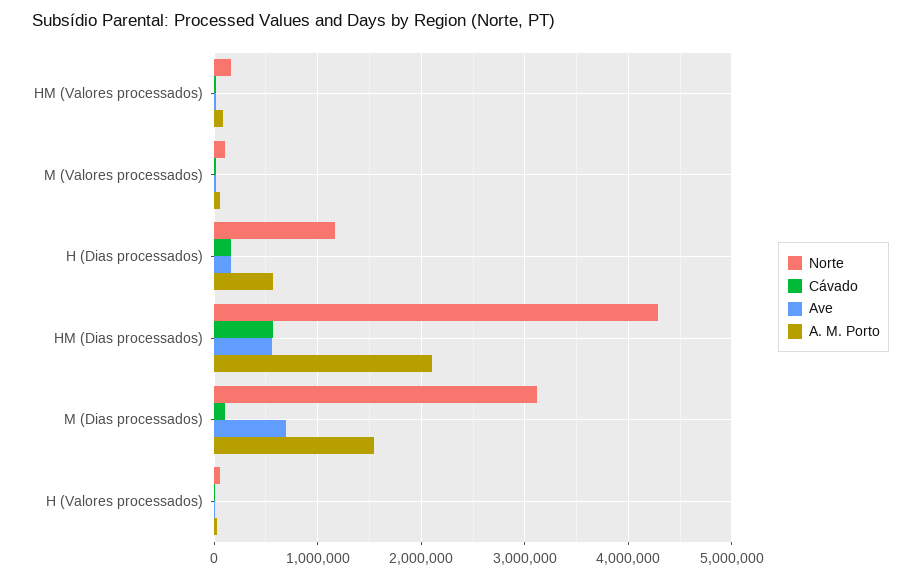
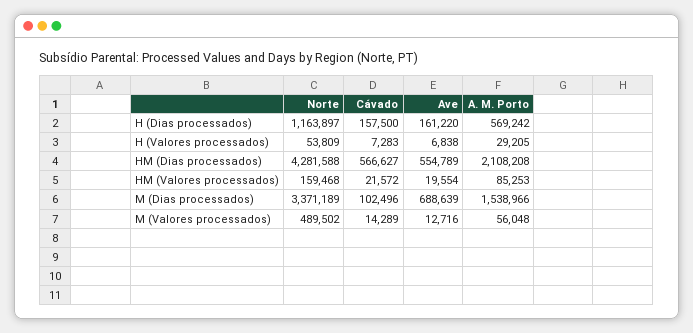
Norte, M (Valores processados): 100000 -> 489502
Norte, M (Dias processados): 3100000 -> 3371189

